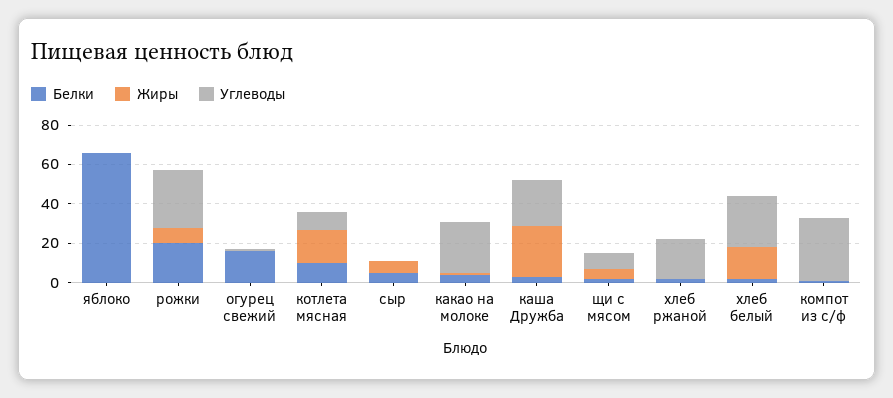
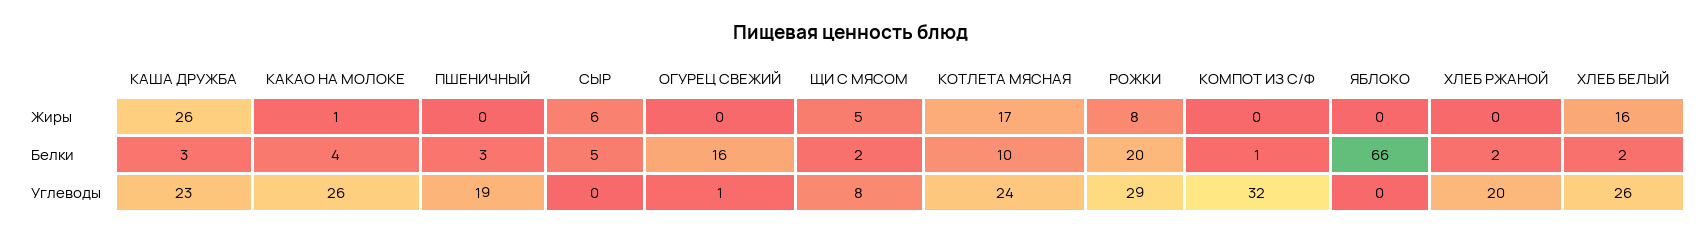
Углеводы, котлета мясная: 10 -> 24
Жиры, ПШЕНИЧНЫЙ: none -> 0
Белки, ПШЕНИЧНЫЙ: none -> 3
Углеводы, ПШЕНИЧНЫЙ: none -> 19

